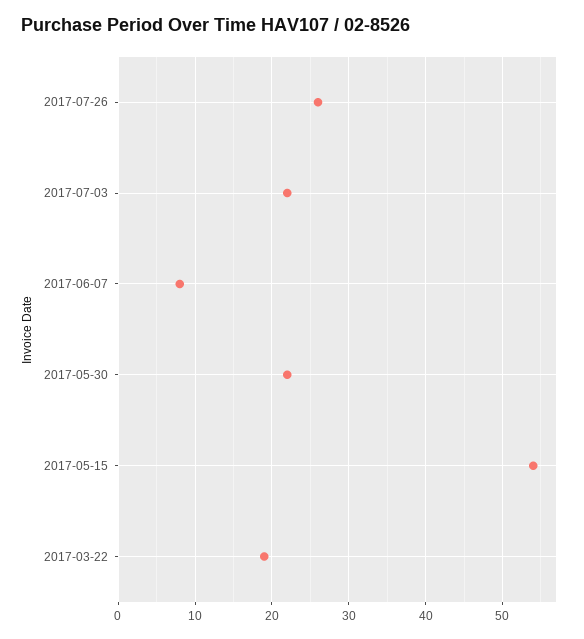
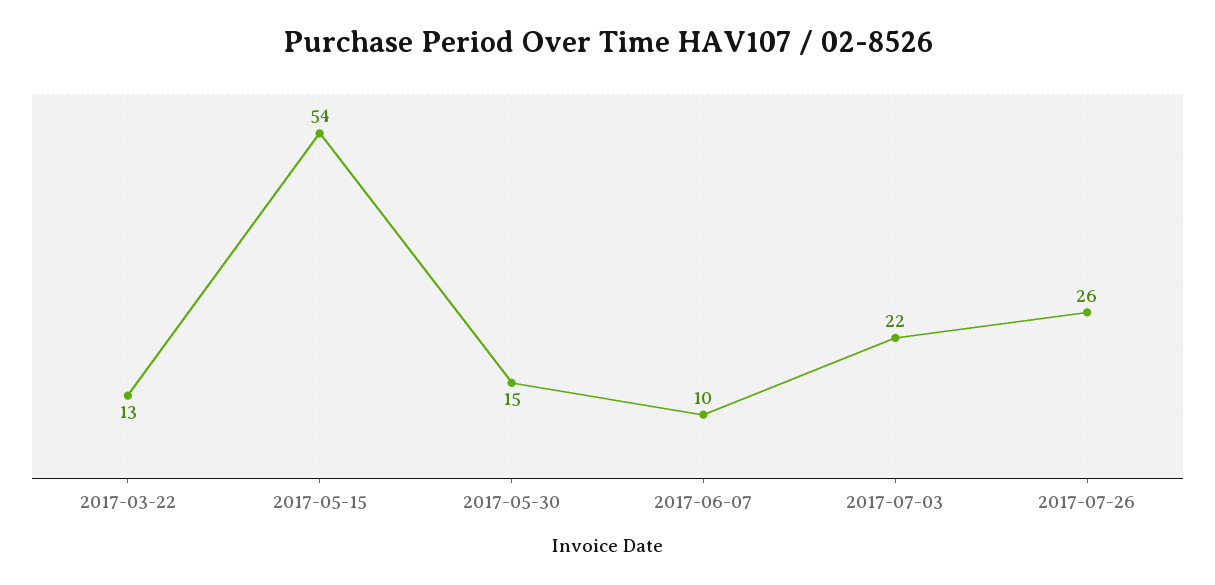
2017-06-07: 8 -> 10
2017-05-30: 22 -> 15
2017-03-22: 19 -> 13

